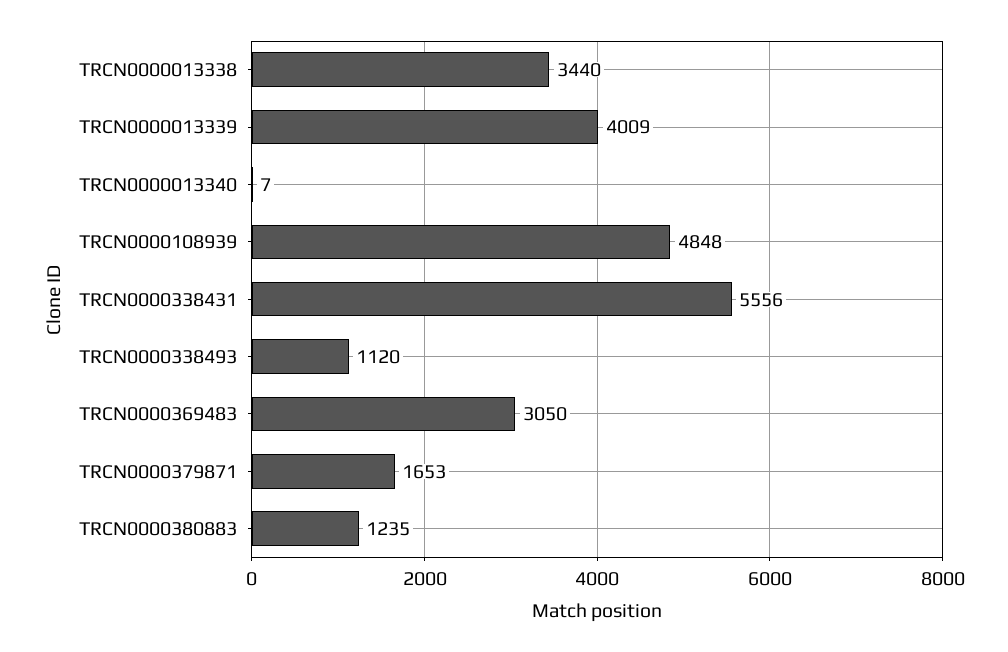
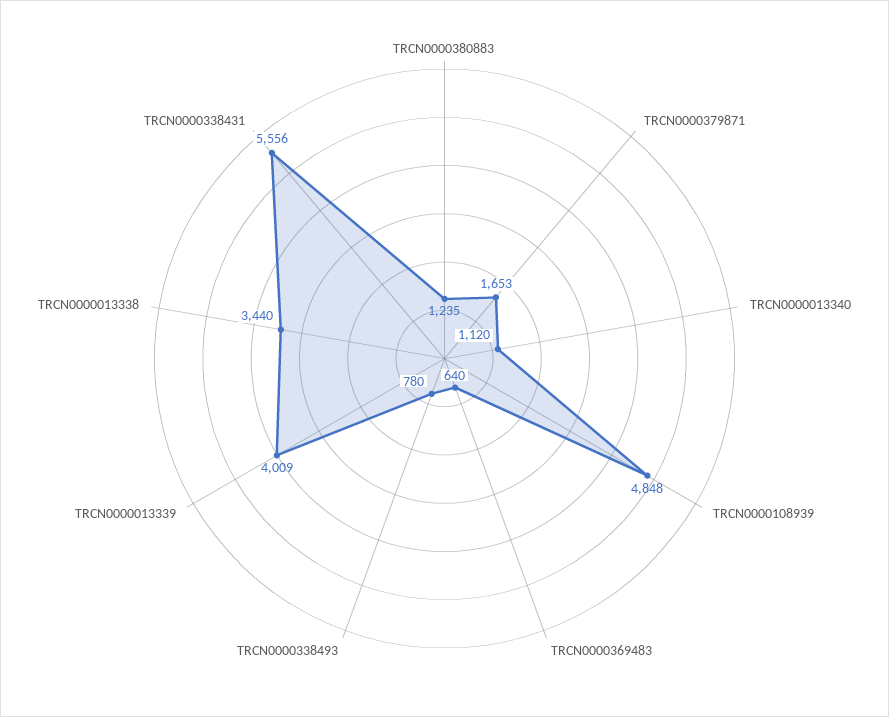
TRCN0000013340: 7 -> 1120
TRCN0000338493: 1120 -> 780
TRCN0000369483: 3050 -> 640

